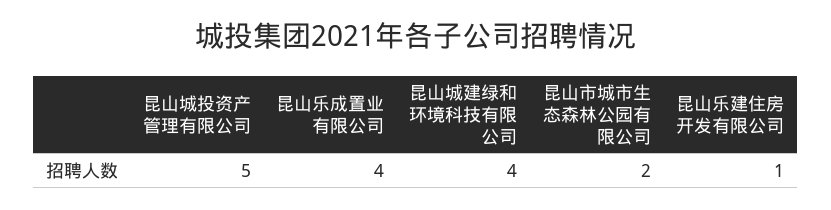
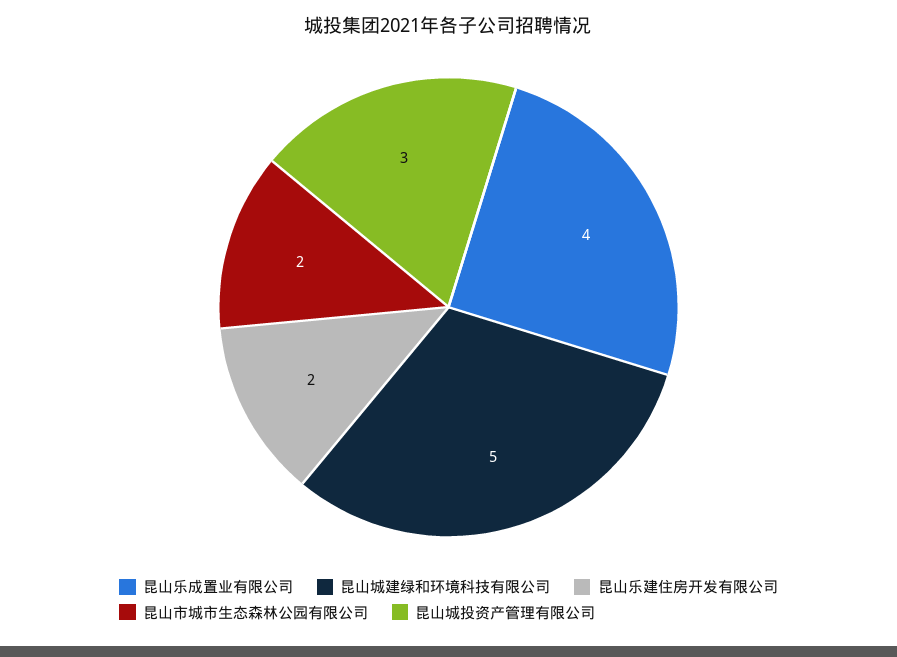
昆山城投资产管理有限公司: 5 -> 3
昆山城建绿和环境科技有限公司: 4 -> 5
昆山乐建住房开发有限公司: 1 -> 2

